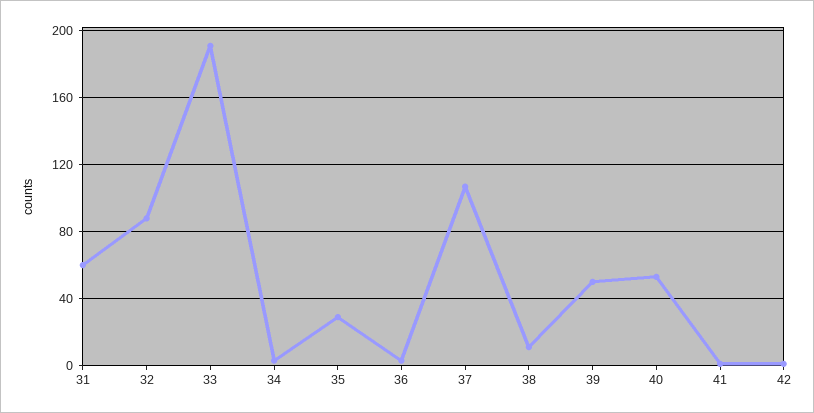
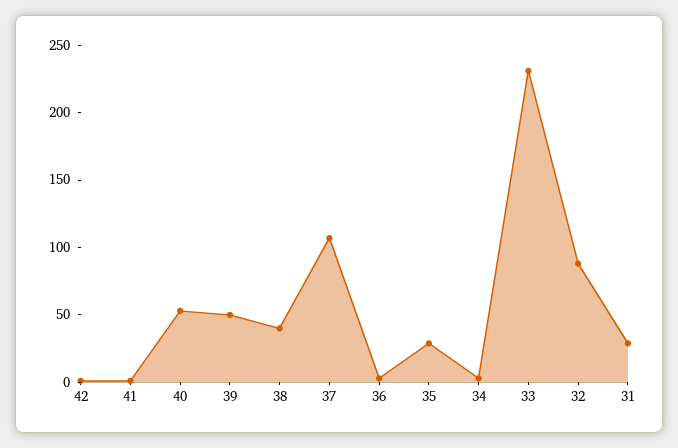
31: 60 -> 30
33: 190 -> 230
38: 10 -> 40

